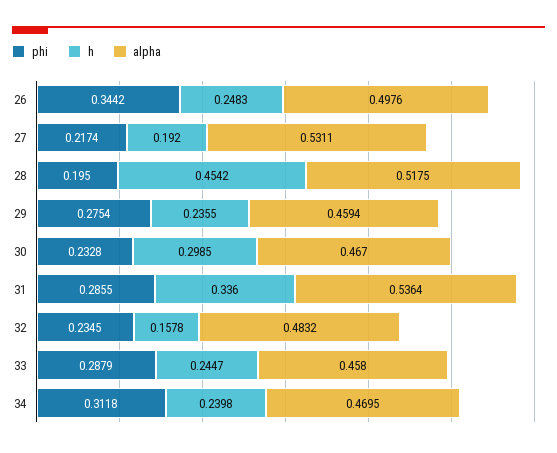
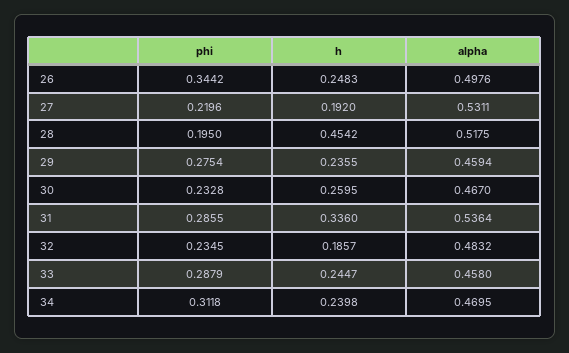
phi, 27: 0.2174 -> 0.2196
h, 30: 0.2985 -> 0.2595
h, 32: 0.1578 -> 0.1857

